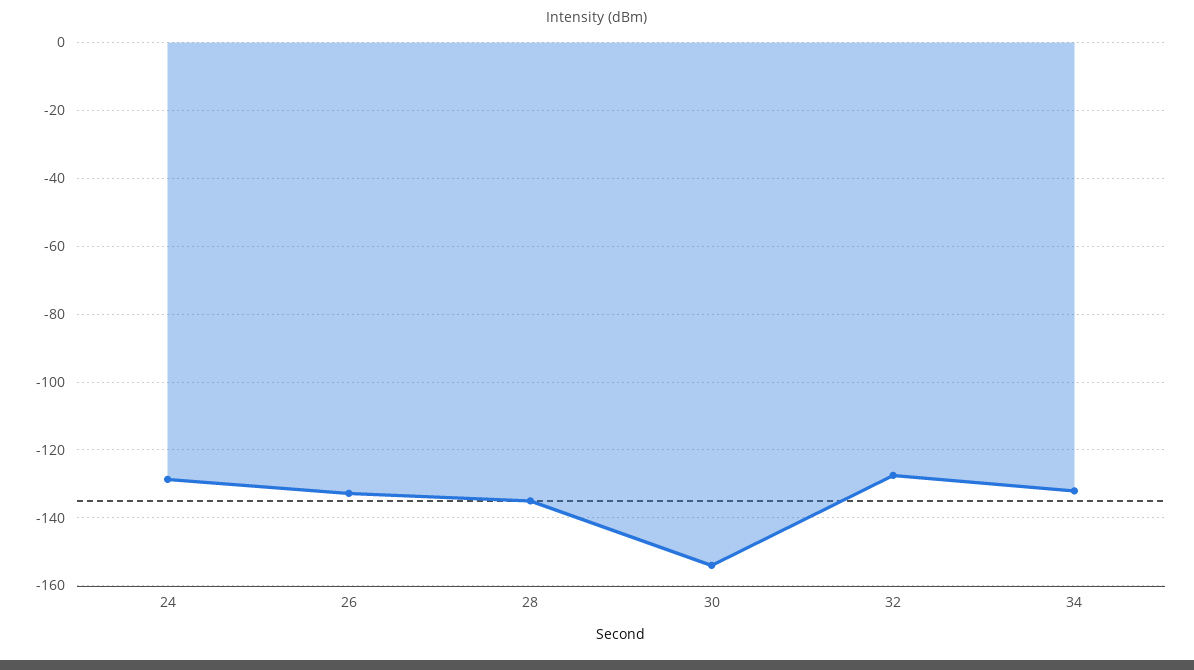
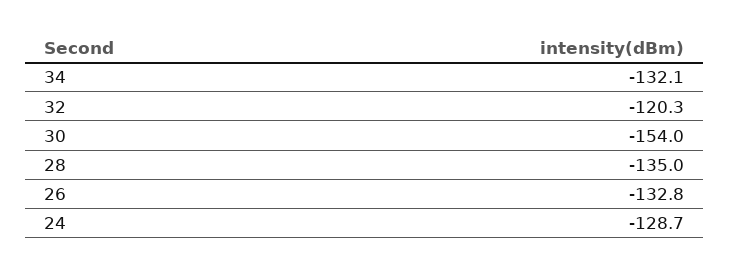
32: -128 -> -120.3

